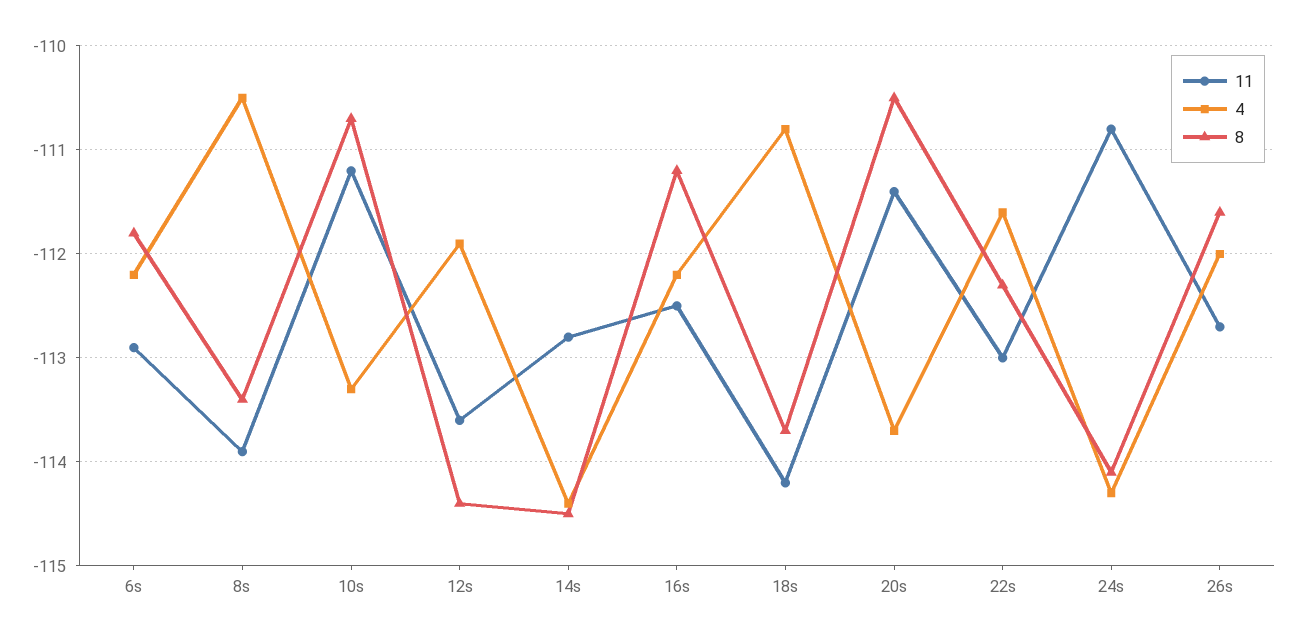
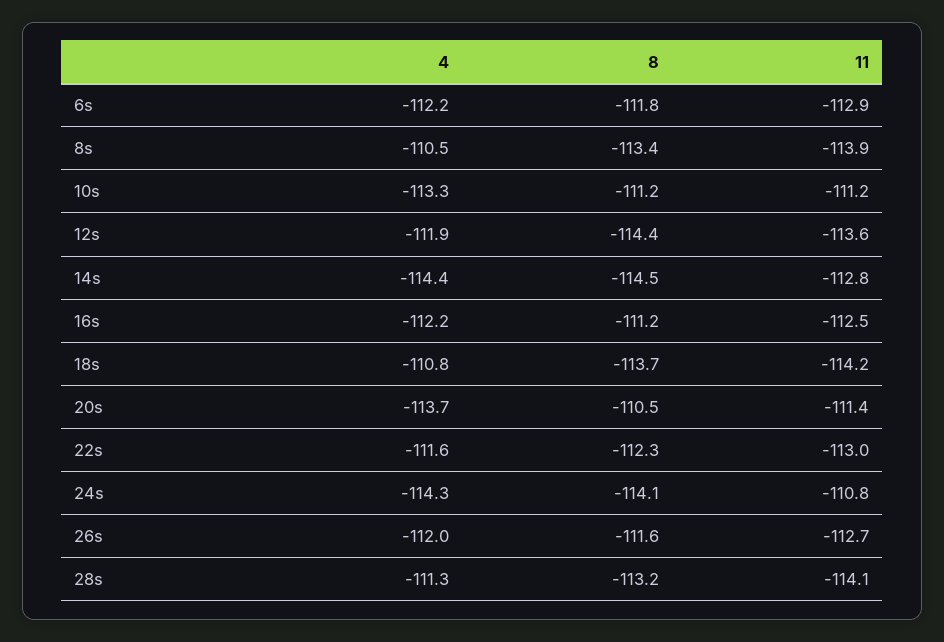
8, 10s: -110.7 -> -111.2
4, 28s: none -> -111.3
8, 28s: none -> -113.2
11, 28s: none -> -114.1

